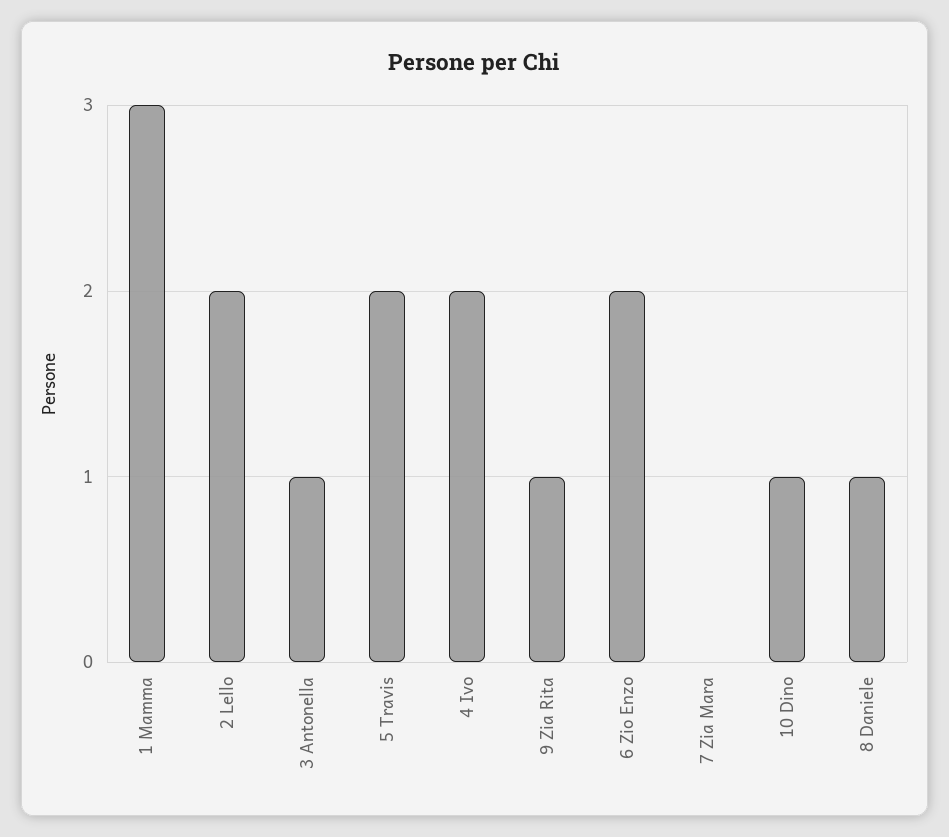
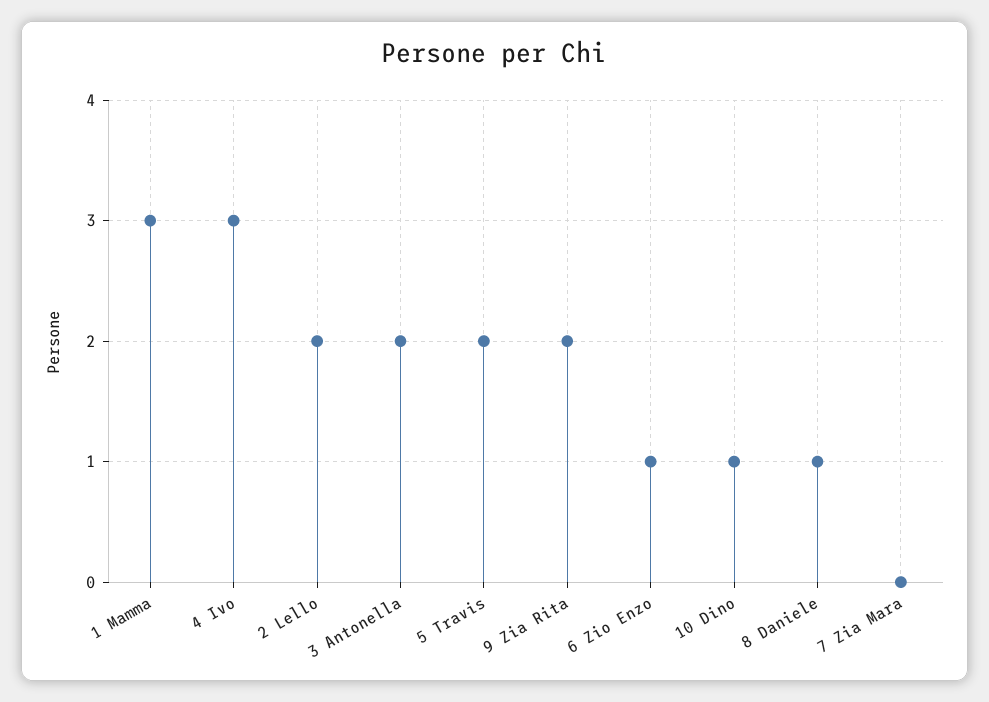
3 Antonella: 1 -> 2
4 Ivo: 2 -> 3
9 Zia Rita: 1 -> 2
6 Zio Enzo: 2 -> 1

